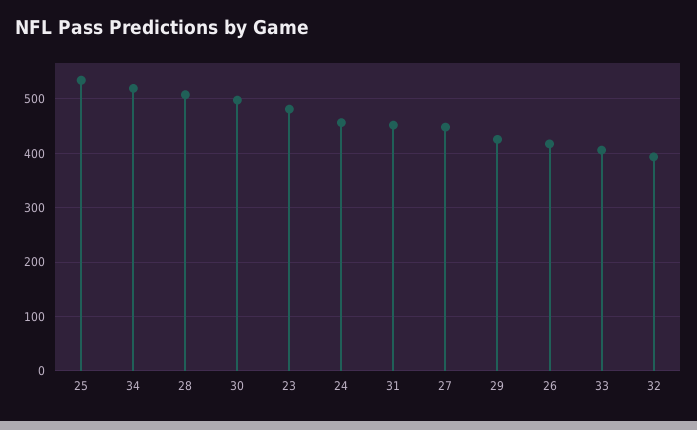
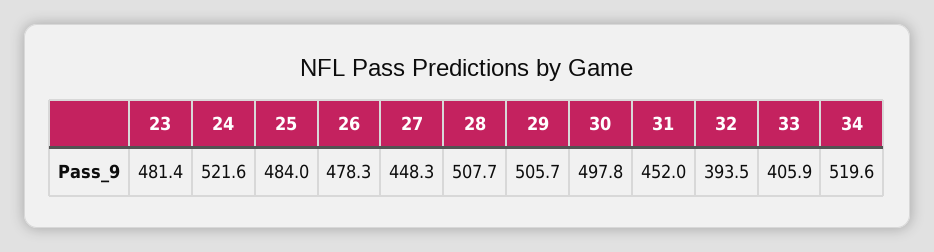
25: 540 -> 484
24: 460 -> 521.6
29: 420 -> 505.7
26: 420 -> 478.3

